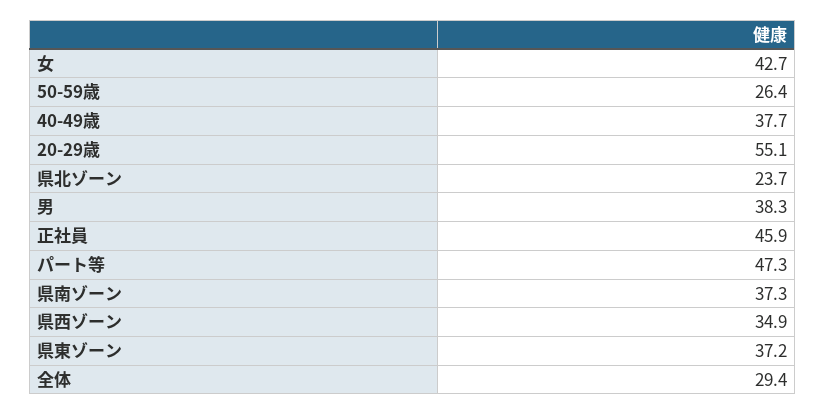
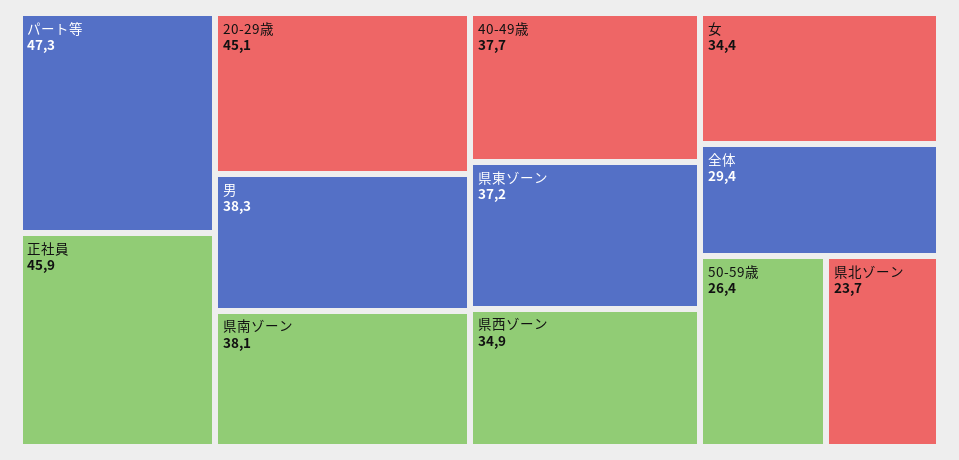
女: 42.7 -> 34.4
20-29歳: 55.1 -> 45.1
県南ゾーン: 37.3 -> 38.1

